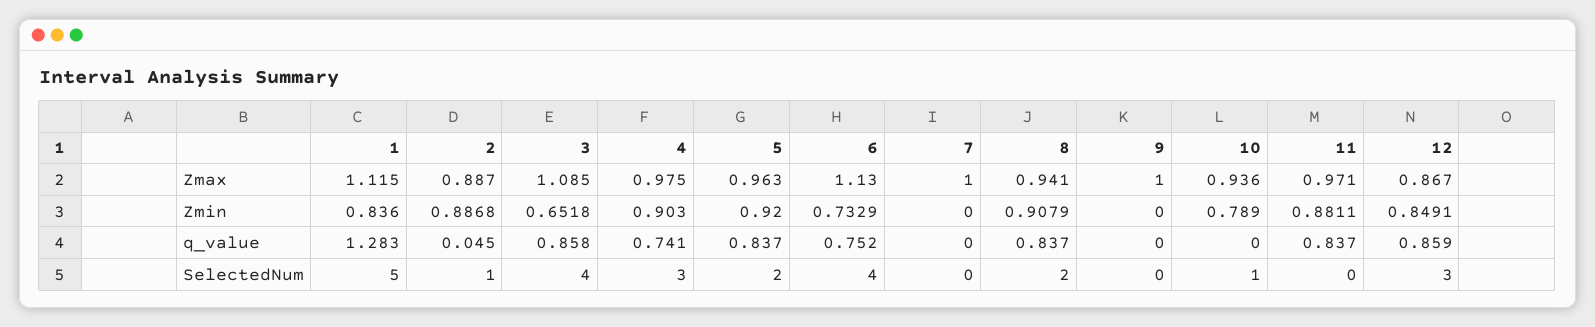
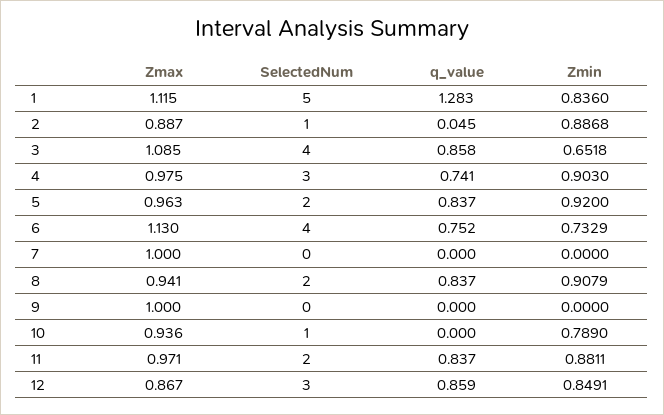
11, SelectedNum: 0 -> 2

